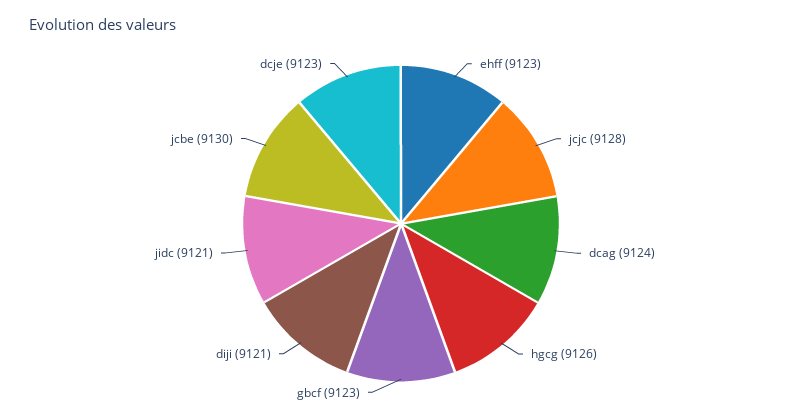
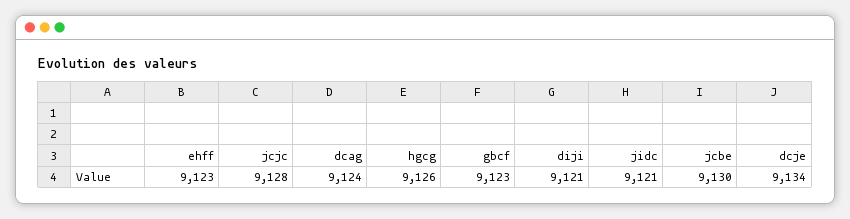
dcje: 9123 -> 9134

